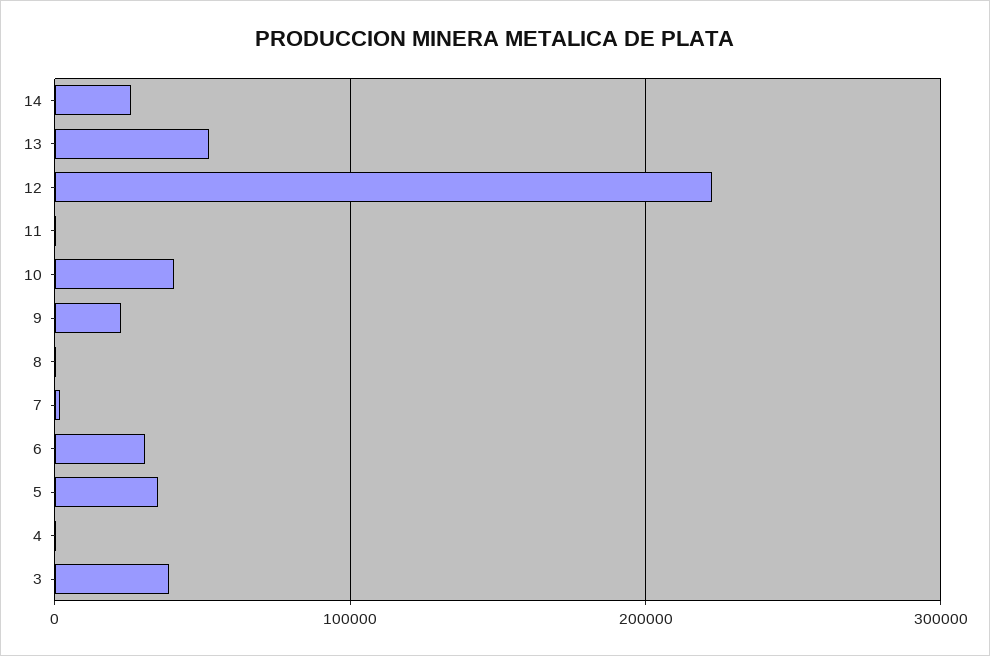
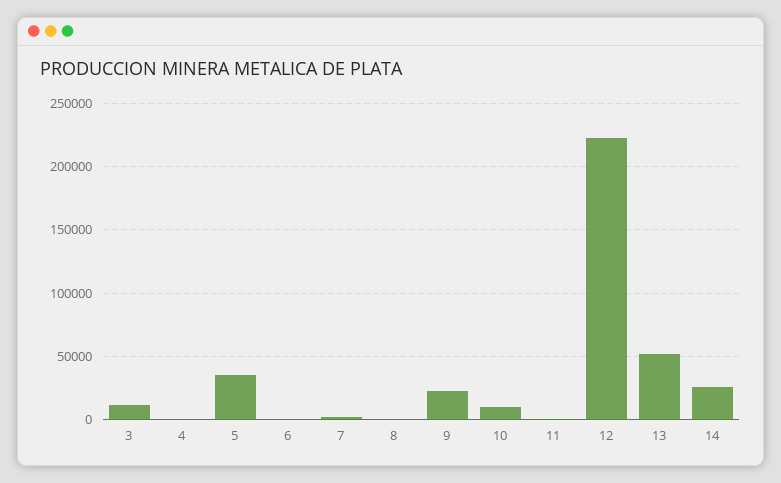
10: 40000 -> 10000
6: 30000 -> 0
3: 40000 -> 10000

